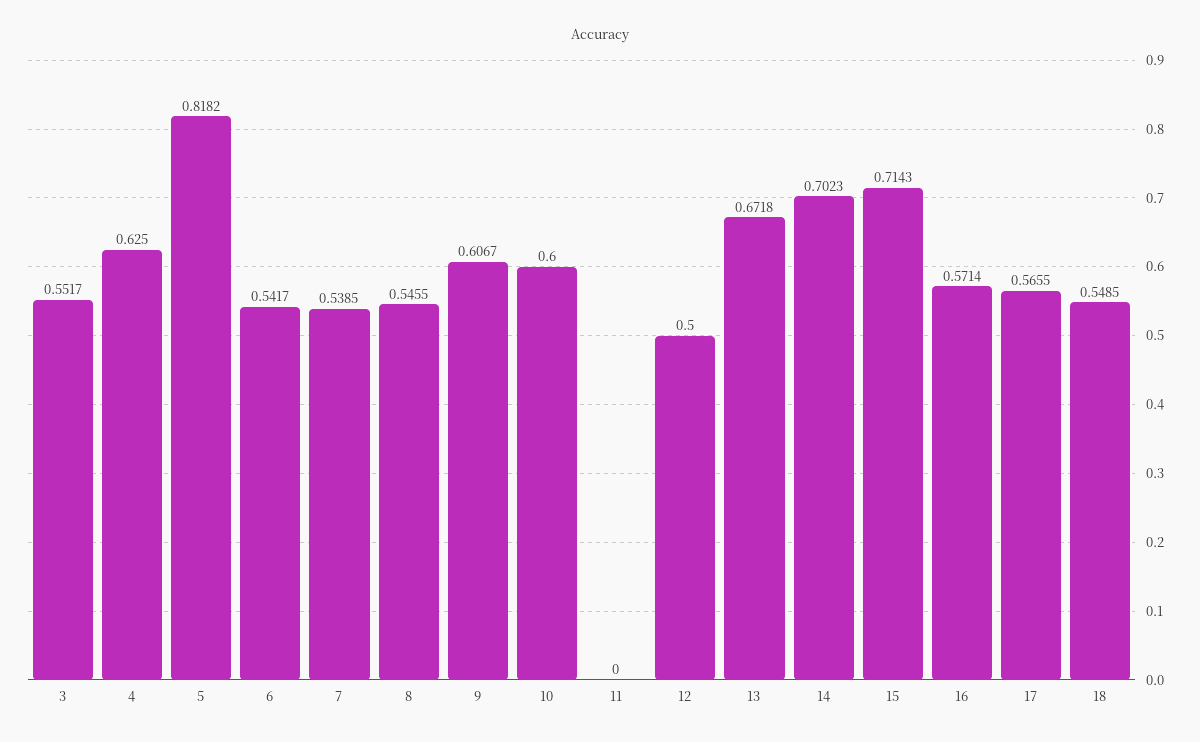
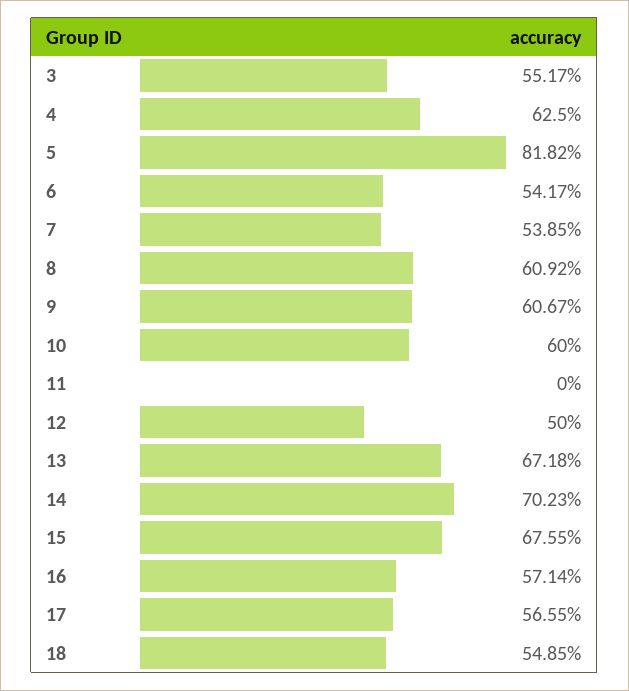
8: 0.5455 -> 0.6092
15: 0.7143 -> 0.6755

